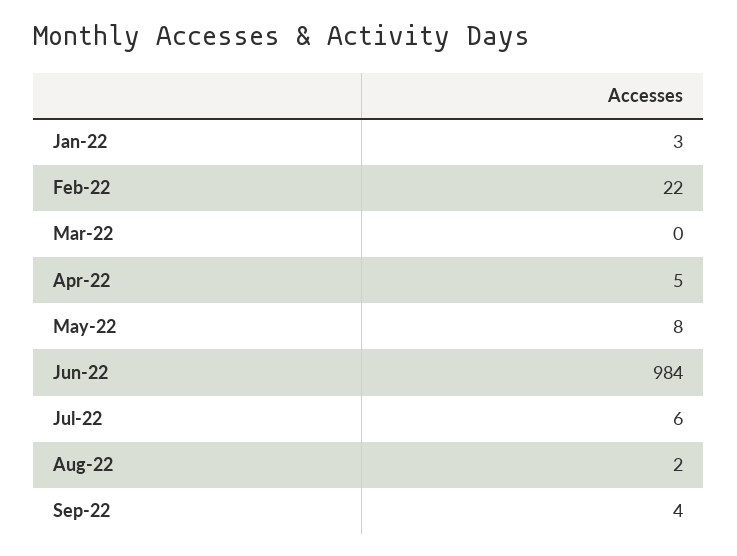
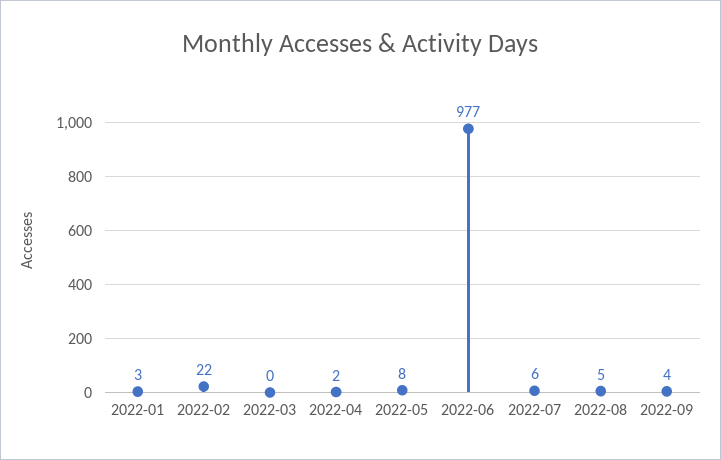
Apr-22: 5 -> 2
Jun-22: 984 -> 977
Aug-22: 2 -> 5

